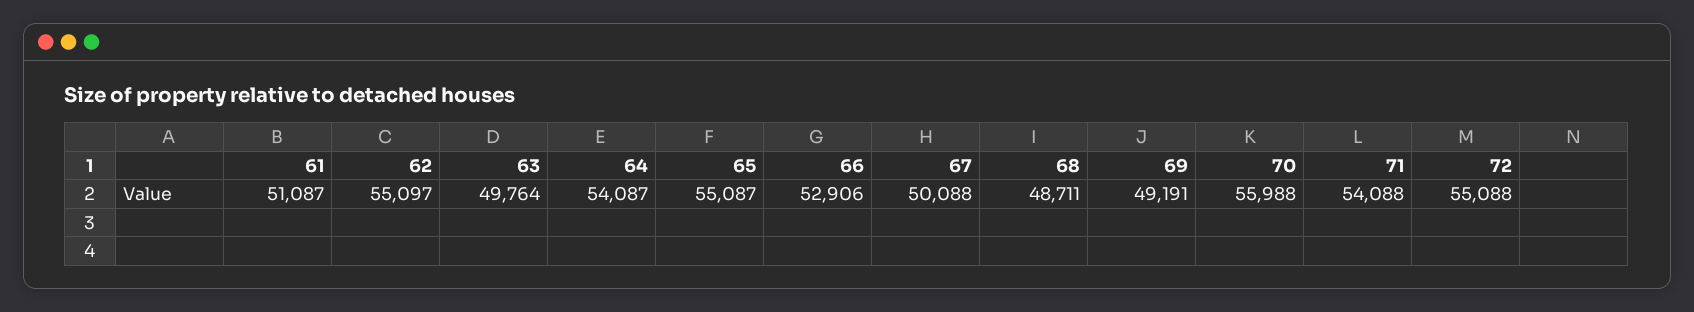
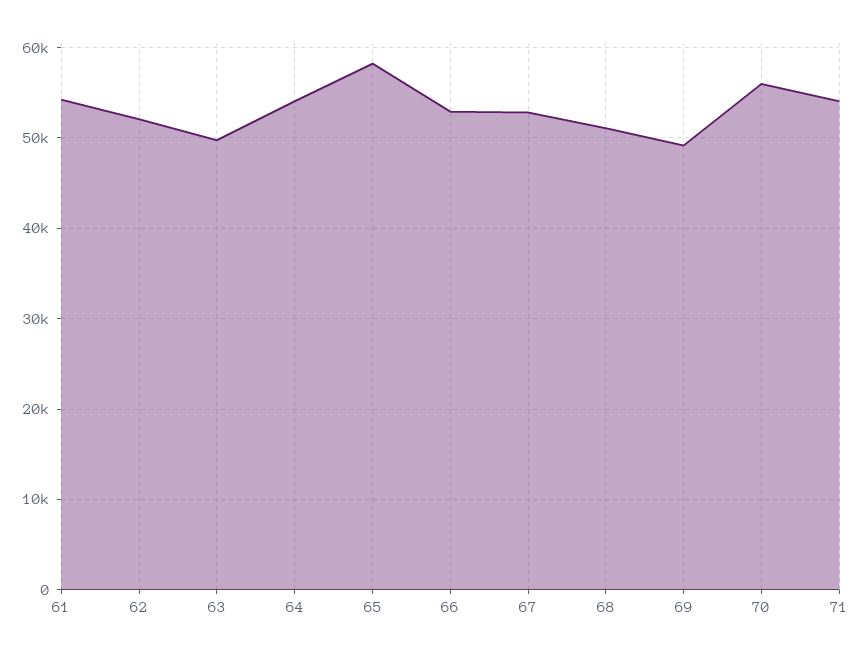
61: 51087 -> 54000
62: 55097 -> 52000
65: 55087 -> 58000
67: 50088 -> 53000
68: 48711 -> 51000
72: 55088 -> none

